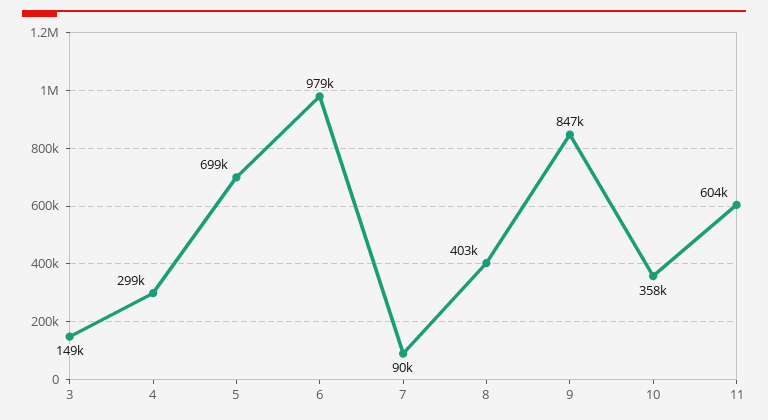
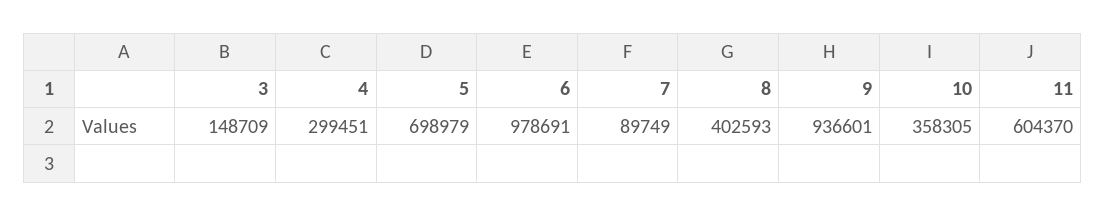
9: 847000 -> 936601

